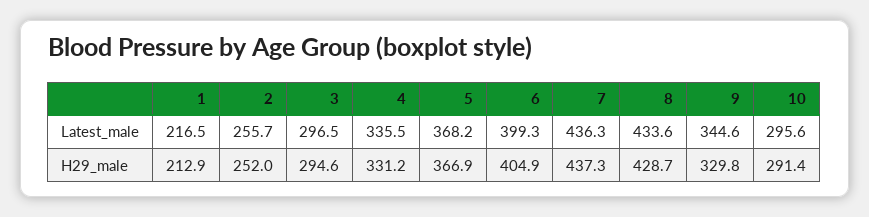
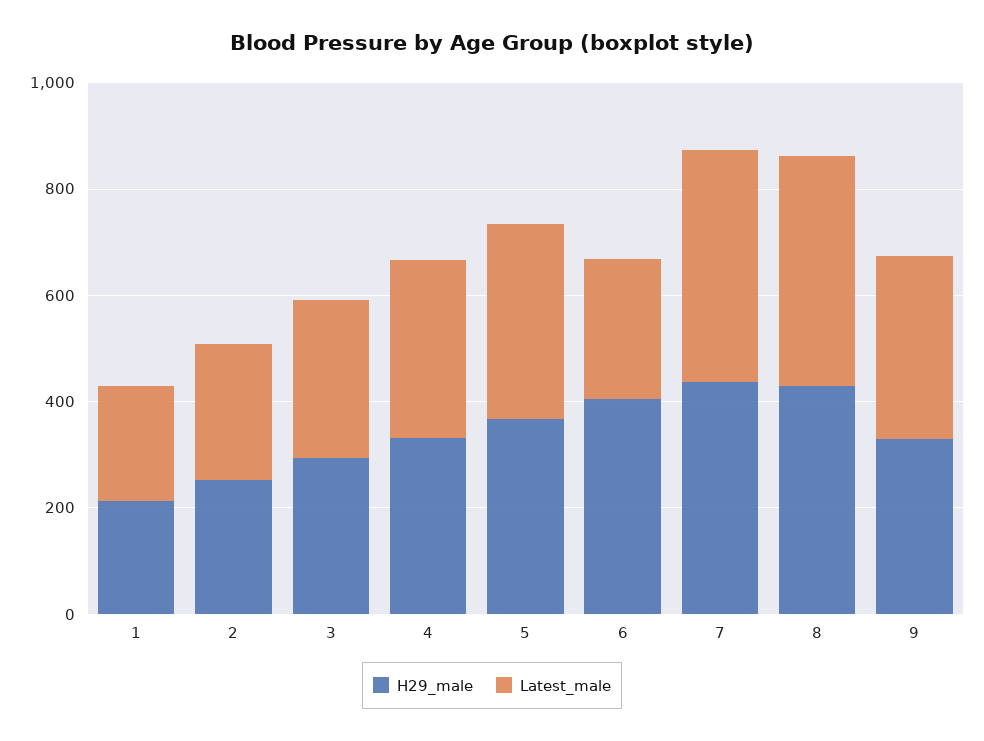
Latest_male, 6: 399.3 -> 250
Latest_male, 10: 295.6 -> none
H29_male, 10: 291.4 -> none

